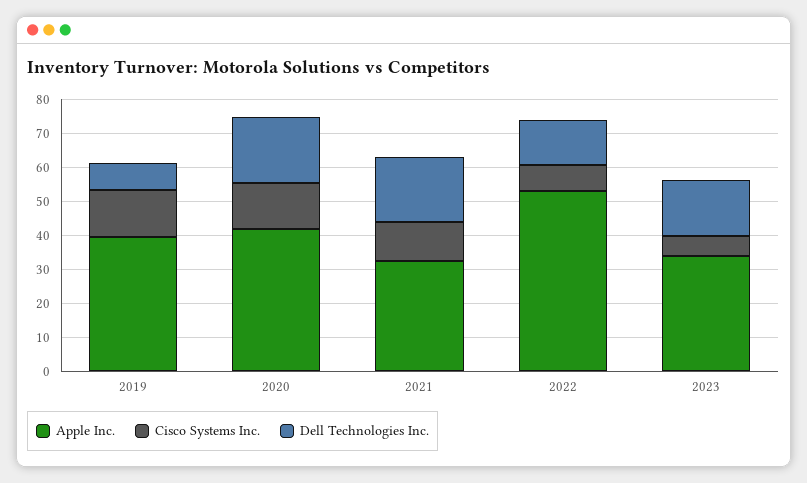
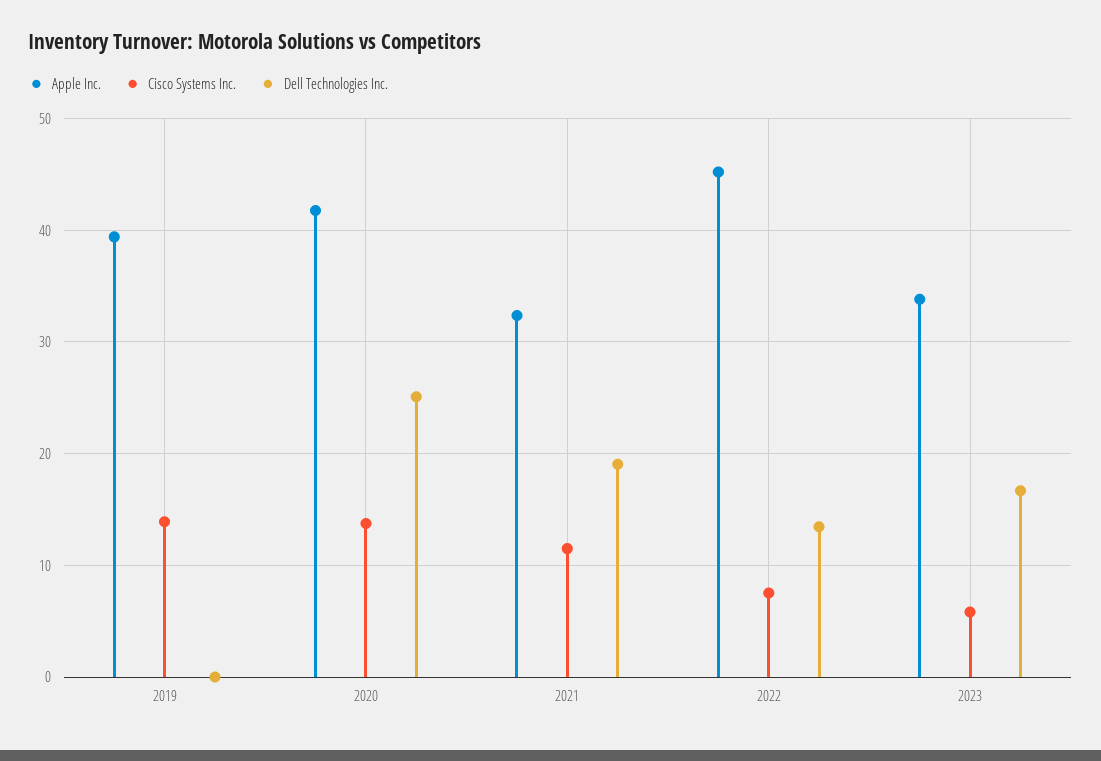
Dell Technologies Inc., 2019: 7.5 -> 0
Dell Technologies Inc., 2020: 20 -> 25
Apple Inc., 2022: 52.5 -> 45

